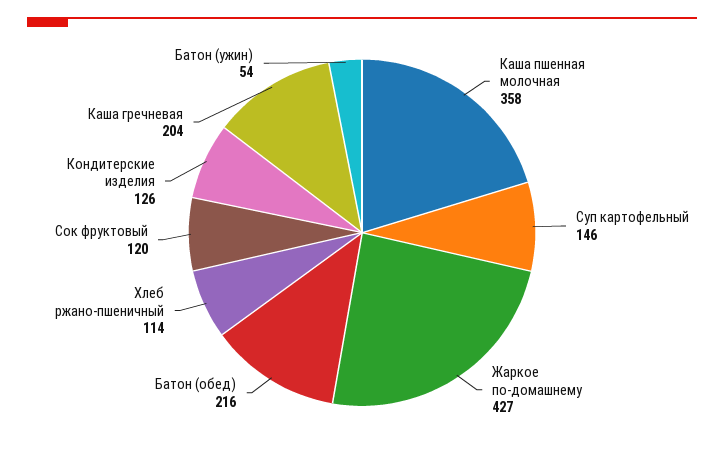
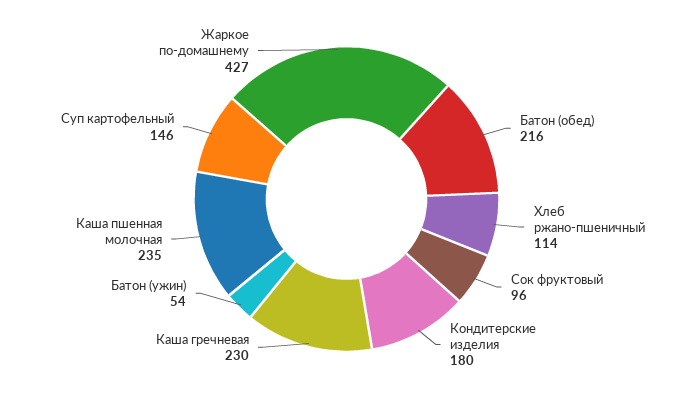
Каша пшенная молочная: 358 -> 235
Сок фруктовый: 120 -> 96
Кондитерские изделия: 126 -> 180
Каша гречневая: 204 -> 230

